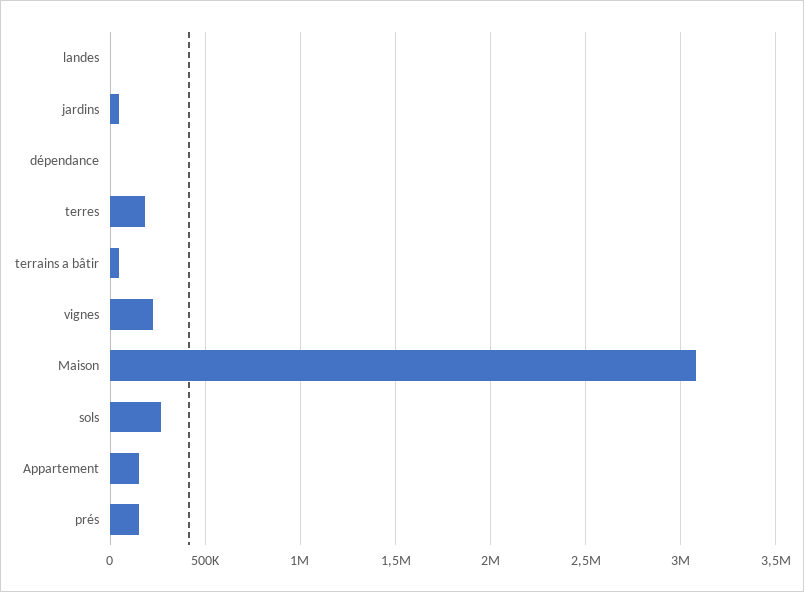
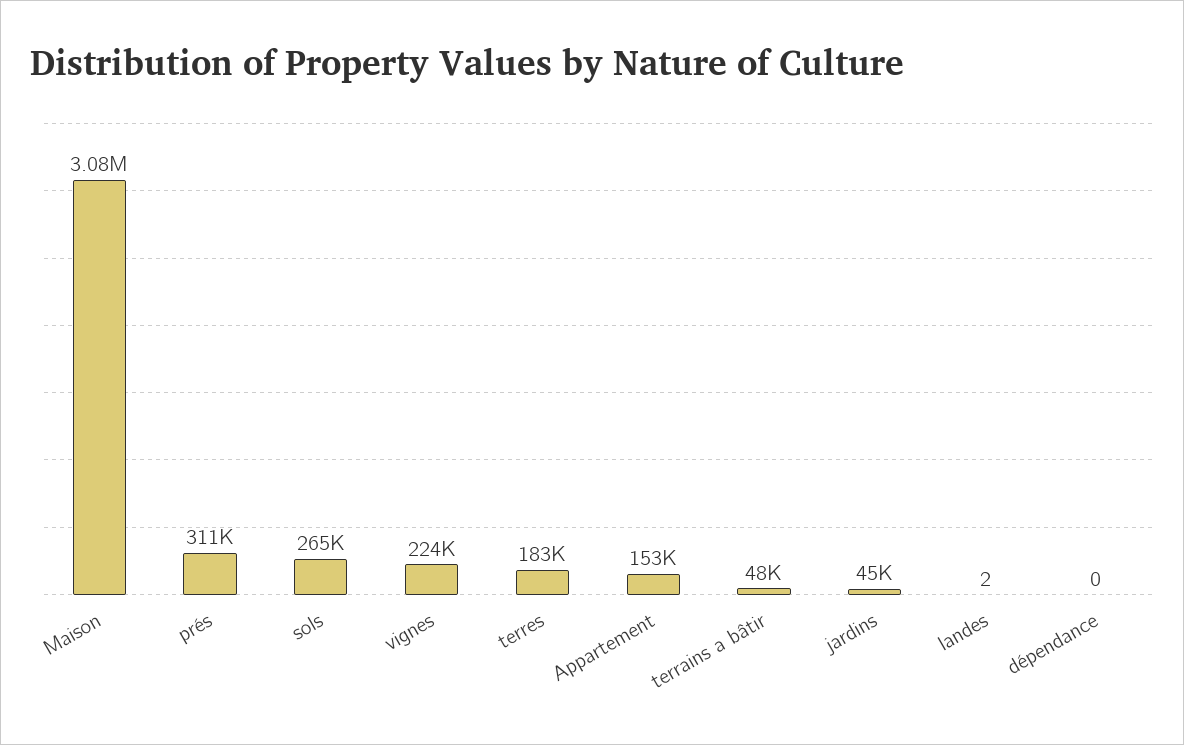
prés: 150000 -> 311000

